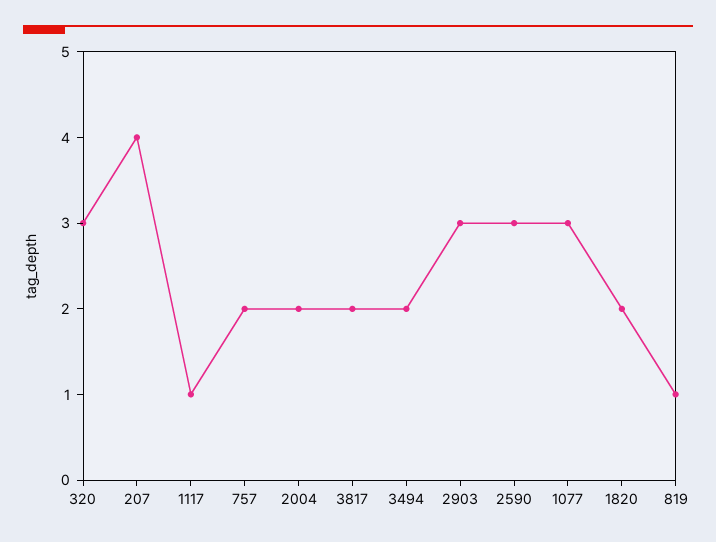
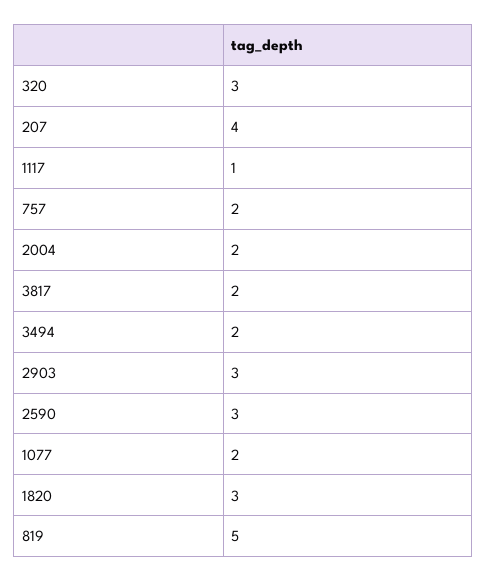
1077: 3 -> 2
1820: 2 -> 3
819: 1 -> 5

